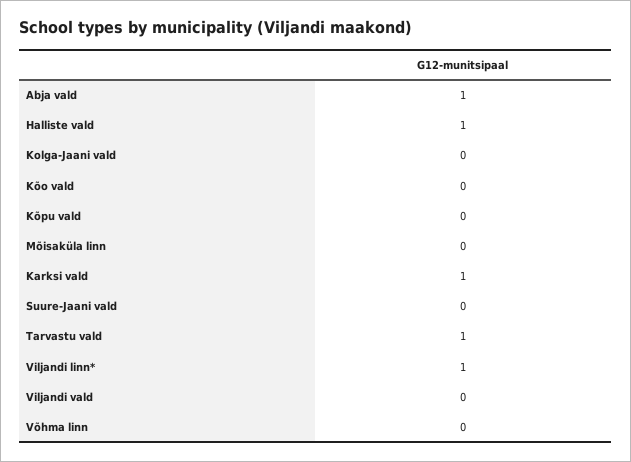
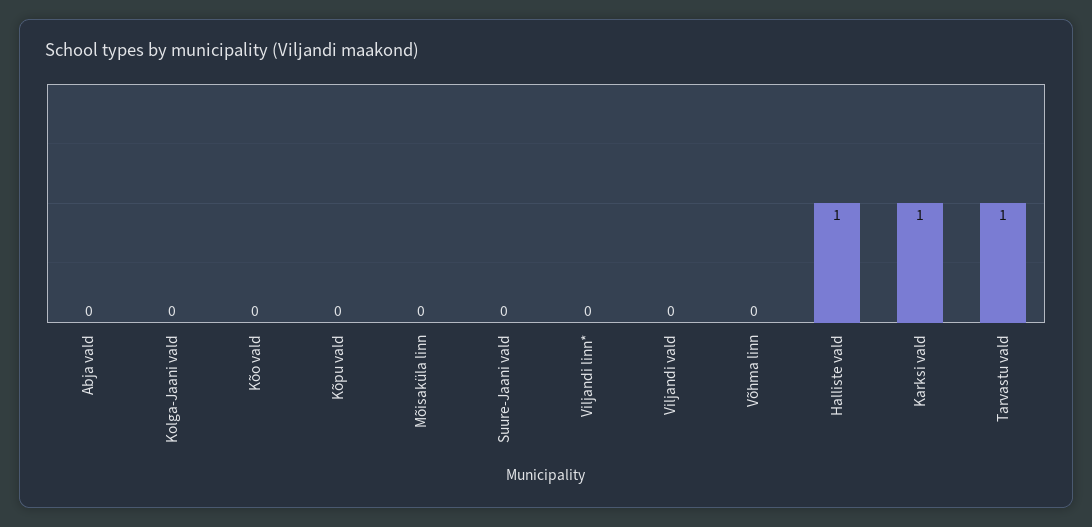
Abja vald: 1 -> 0
Viljandi linn*: 1 -> 0

